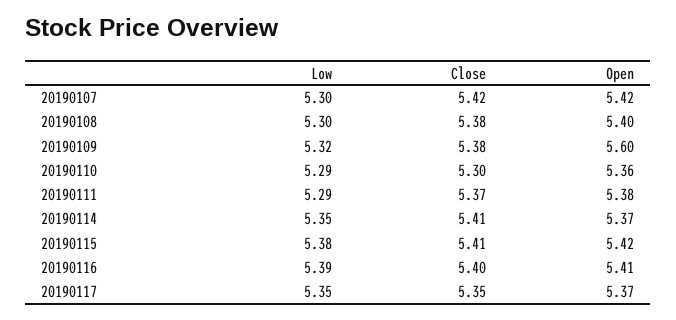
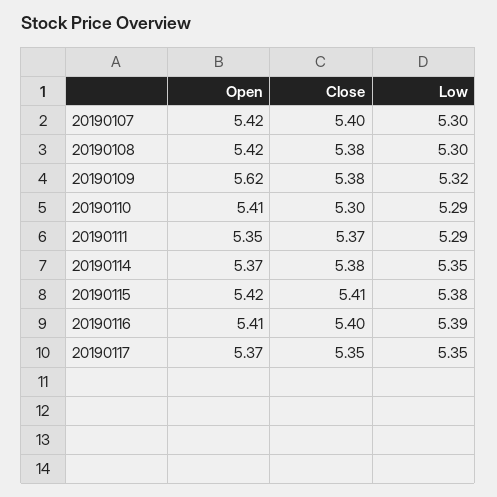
Close, 20190107: 5.42 -> 5.4
Open, 20190108: 5.4 -> 5.42
Open, 20190109: 5.6 -> 5.62
Open, 20190110: 5.36 -> 5.41
Open, 20190111: 5.38 -> 5.35
Close, 20190114: 5.41 -> 5.38

